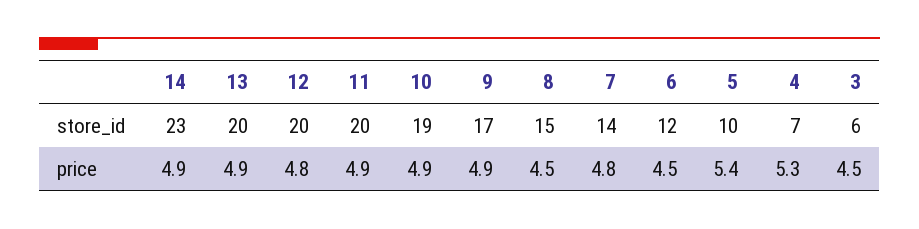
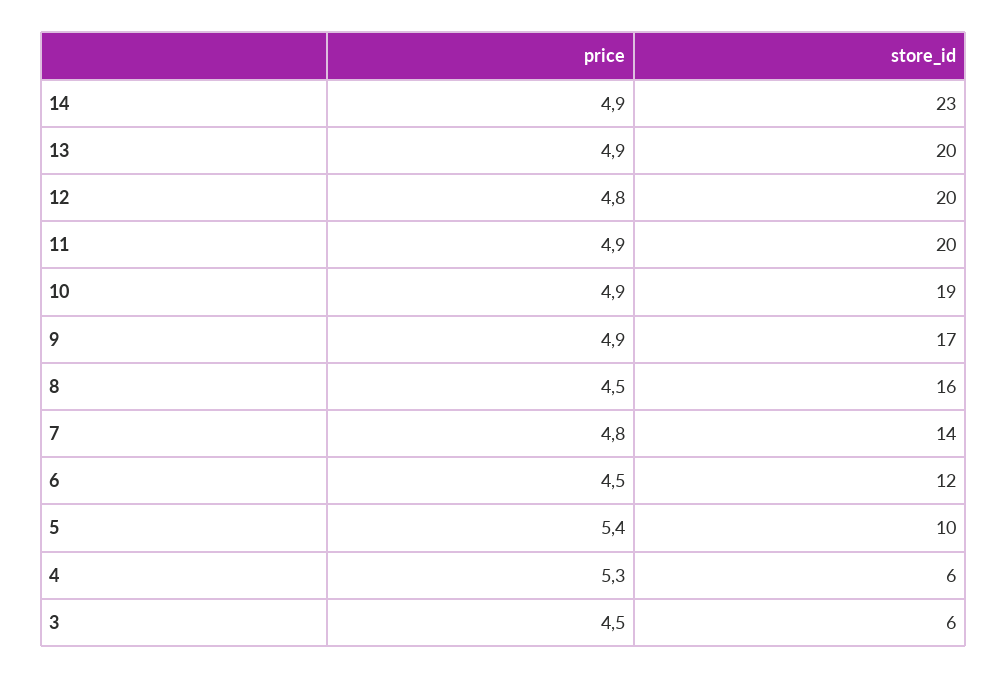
8, store_id: 15 -> 16
4, store_id: 7 -> 6

